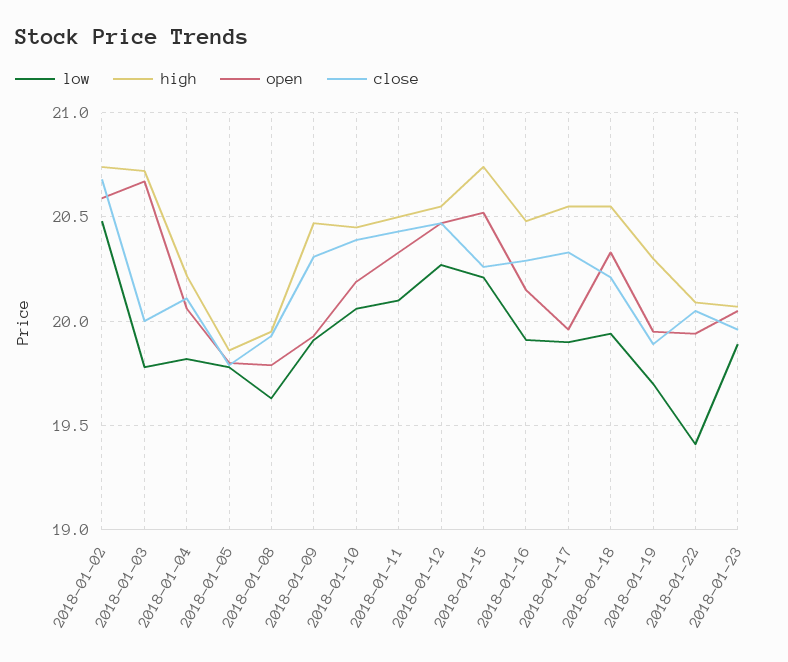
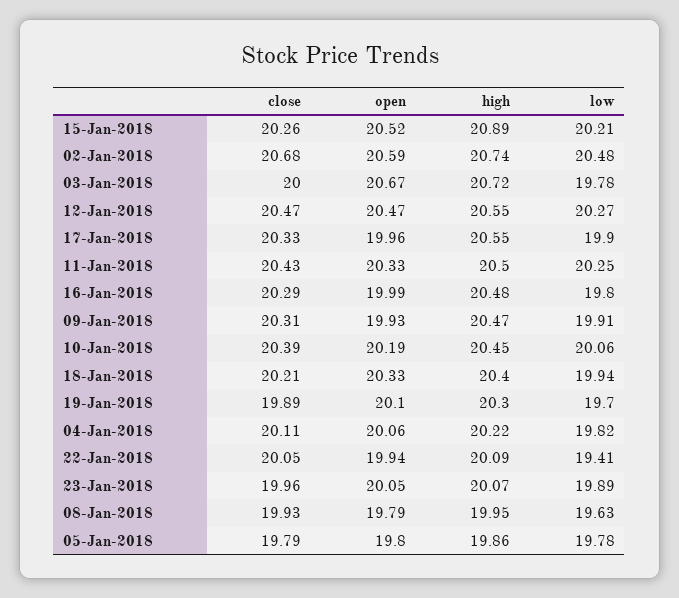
low, 2018-01-11: 20.1 -> 20.25
high, 2018-01-15: 20.75 -> 20.89
low, 2018-01-16: 19.9 -> 19.8
open, 2018-01-16: 20.15 -> 19.99
high, 2018-01-18: 20.55 -> 20.4
open, 2018-01-19: 19.95 -> 20.1

